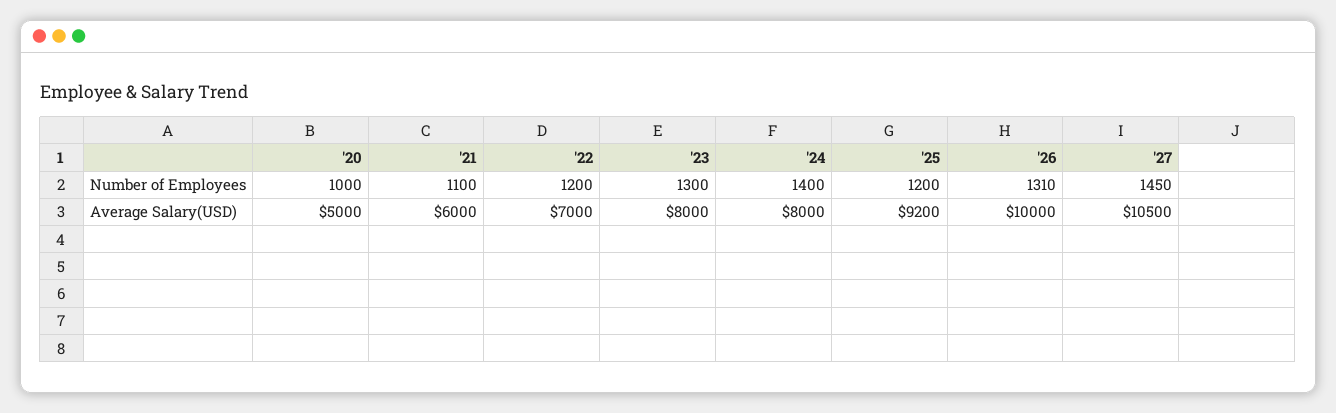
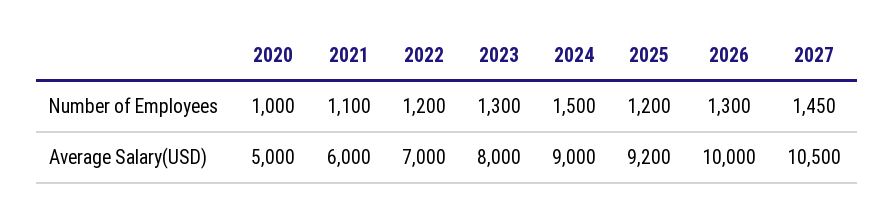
'24, Number of Employees: 1400 -> 1500
'26, Number of Employees: 1310 -> 1300
'24, Average Salary(USD): 8000 -> 9000

